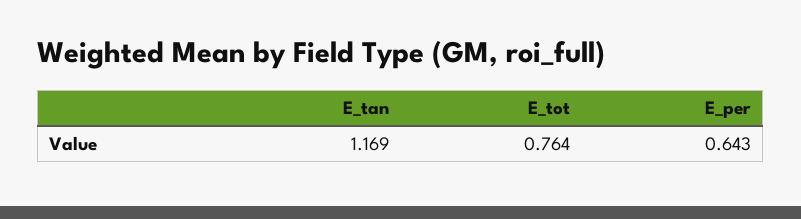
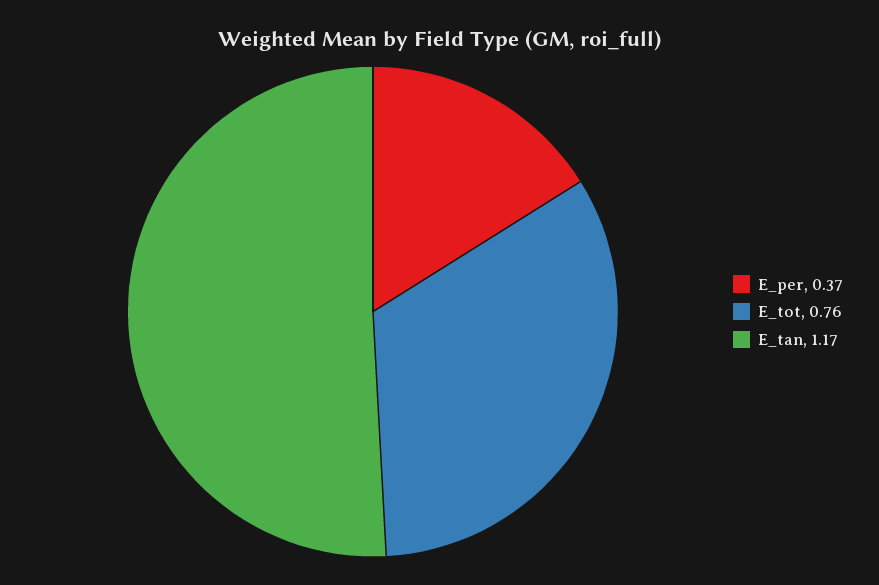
E_per: 0.643 -> 0.37

